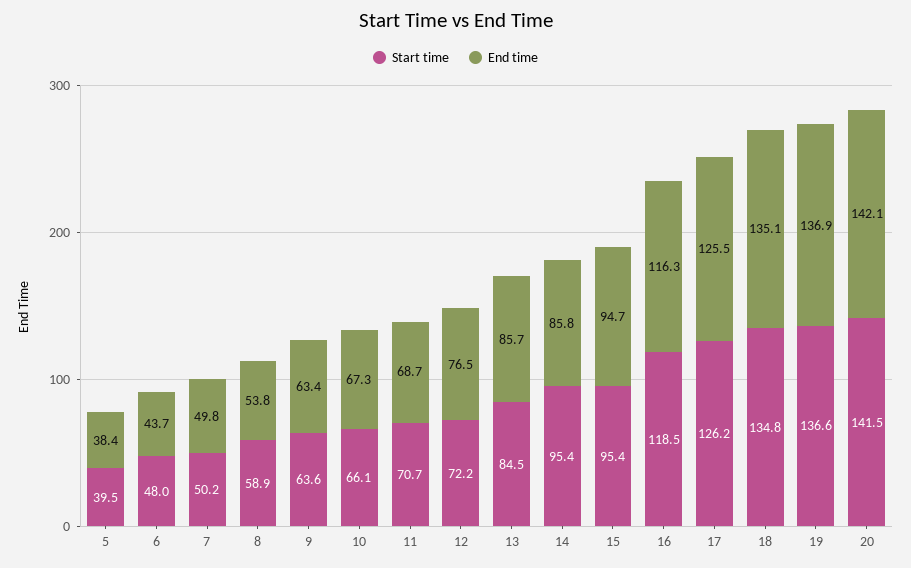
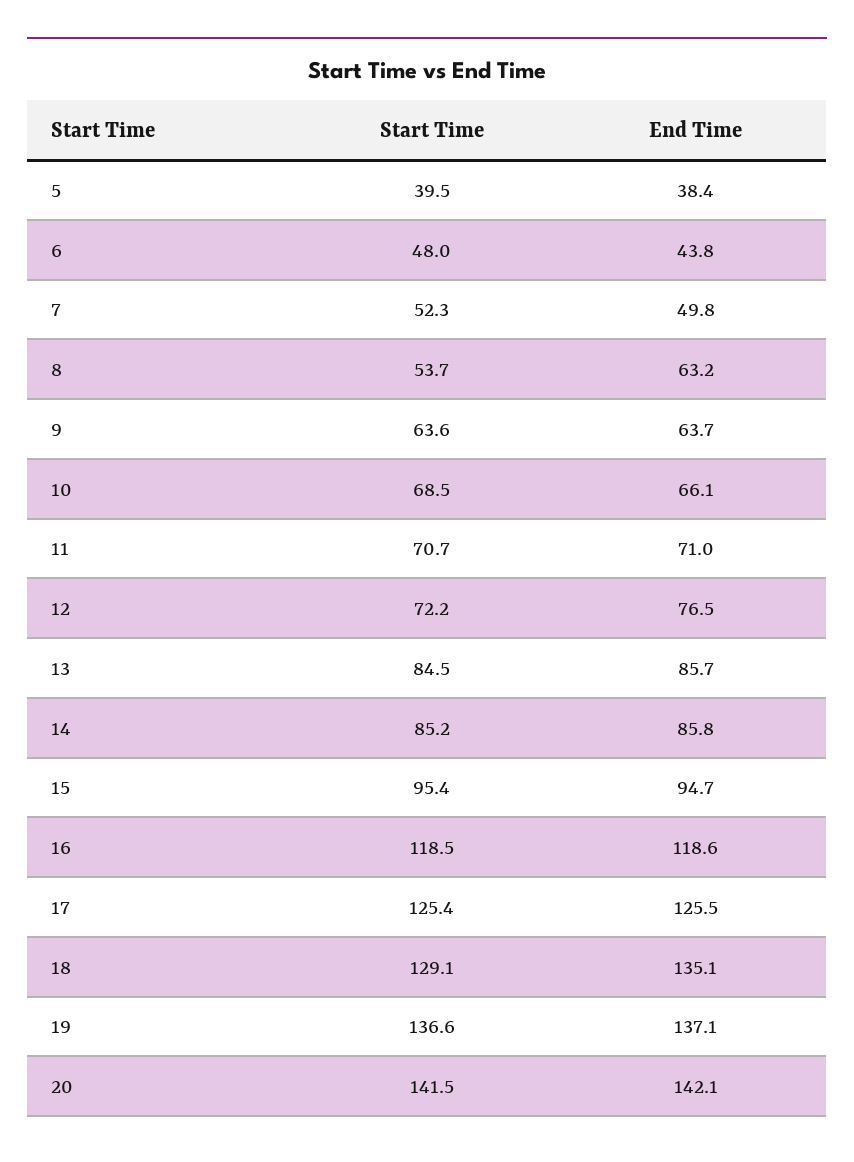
End time, 6: 43.7 -> 43.8
Start time, 7: 50.2 -> 52.3
Start time, 8: 58.9 -> 53.7
End time, 8: 53.8 -> 63.2
End time, 9: 63.4 -> 63.7
Start time, 10: 66.1 -> 68.5
End time, 10: 67.3 -> 66.1
End time, 11: 68.7 -> 71
Start time, 14: 95.4 -> 85.2
End time, 16: 116.3 -> 118.6
Start time, 17: 126.2 -> 125.4
Start time, 18: 134.8 -> 129.1
End time, 19: 136.9 -> 137.1

